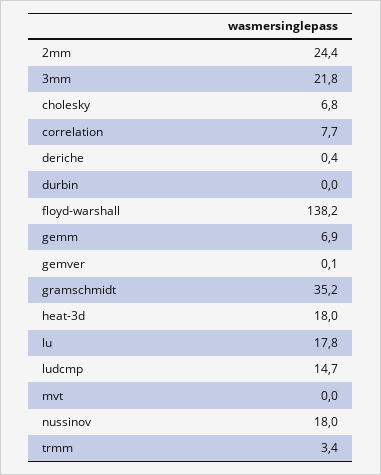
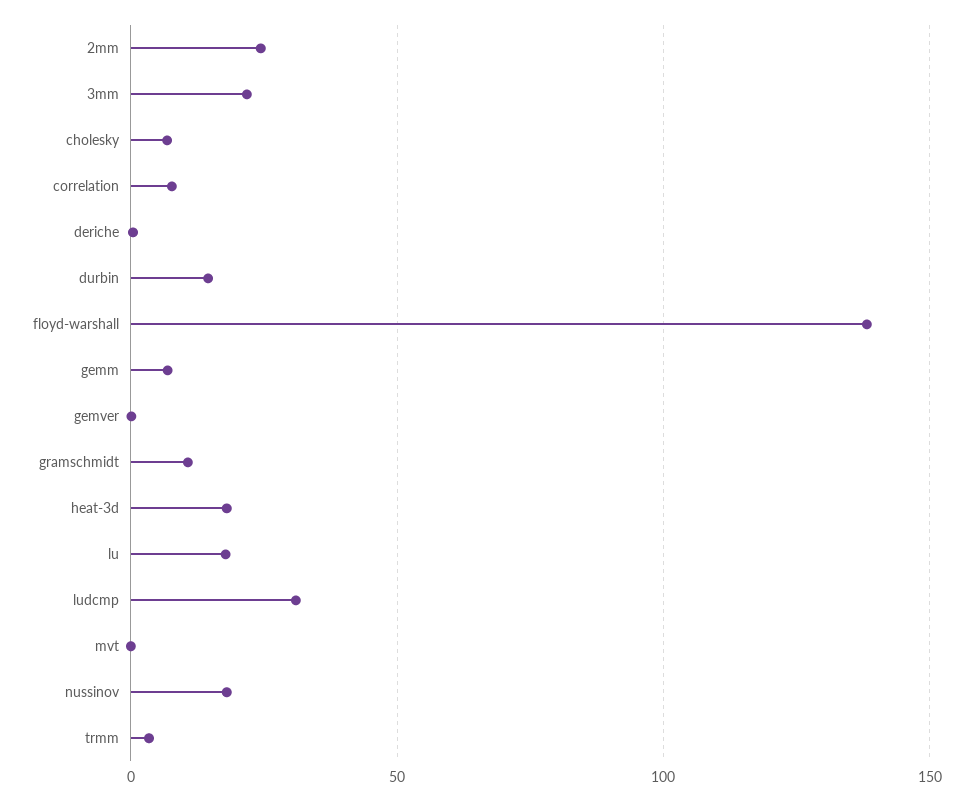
durbin: 0 -> 15
gramschmidt: 35.2 -> 10
ludcmp: 14.7 -> 30

